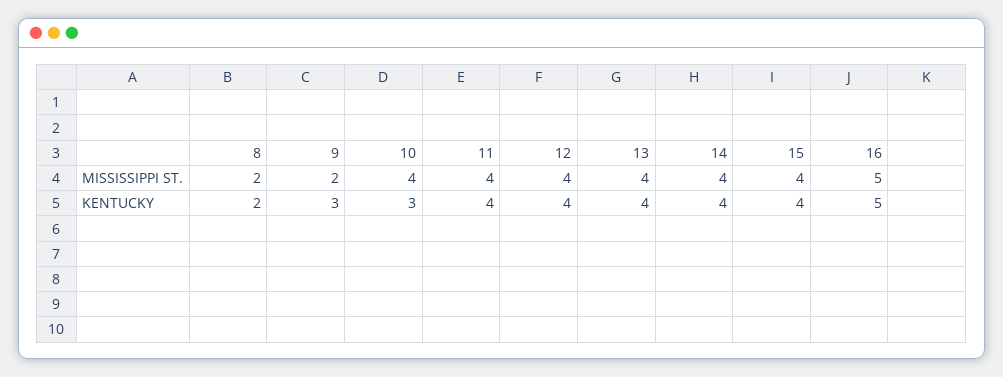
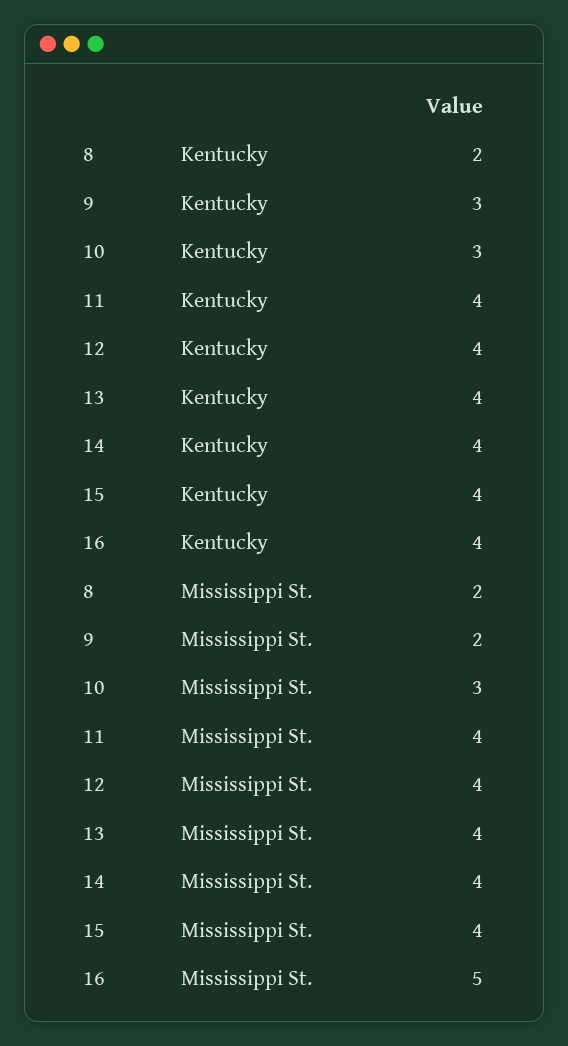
10, MISSISSIPPI ST.: 4 -> 3
16, KENTUCKY: 5 -> 4

